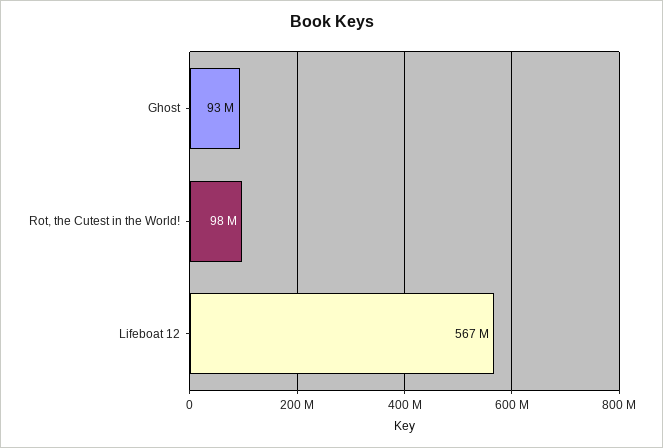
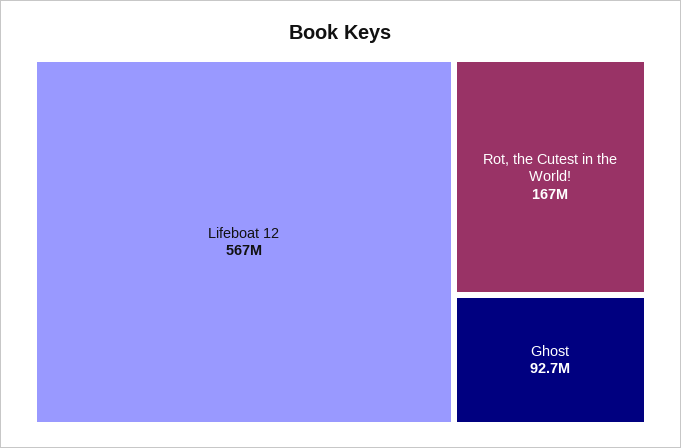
Rot, the Cutest in the World!: 98000000 -> 167000000

